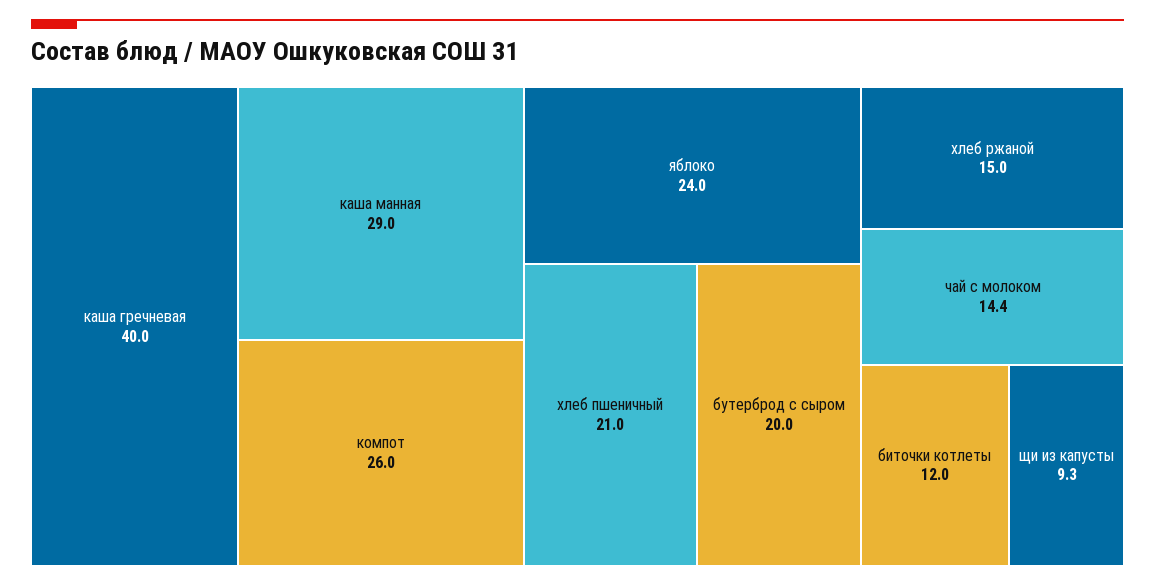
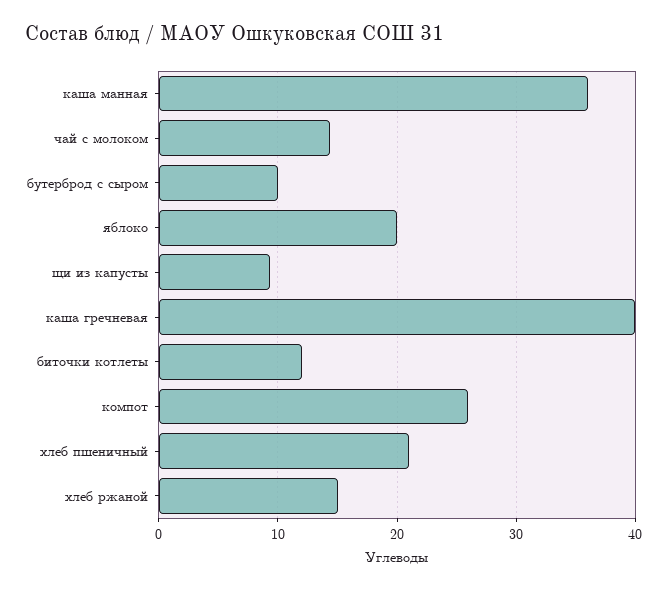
каша манная: 29 -> 36
яблоко: 24 -> 20
бутерброд с сыром: 20 -> 10

